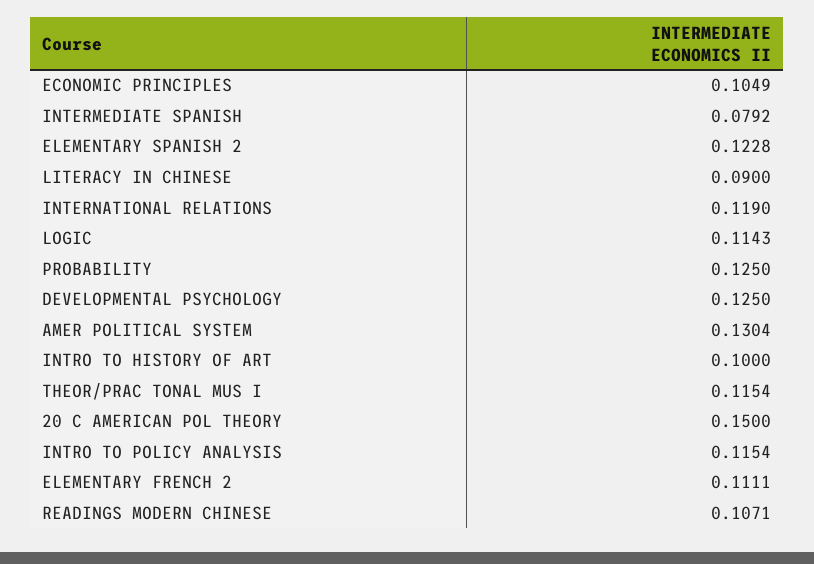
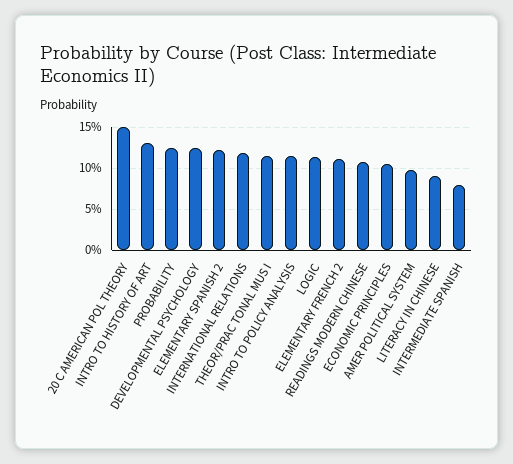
AMER POLITICAL SYSTEM: 0.1304 -> 0.1
INTRO TO HISTORY OF ART: 0.1 -> 0.13

